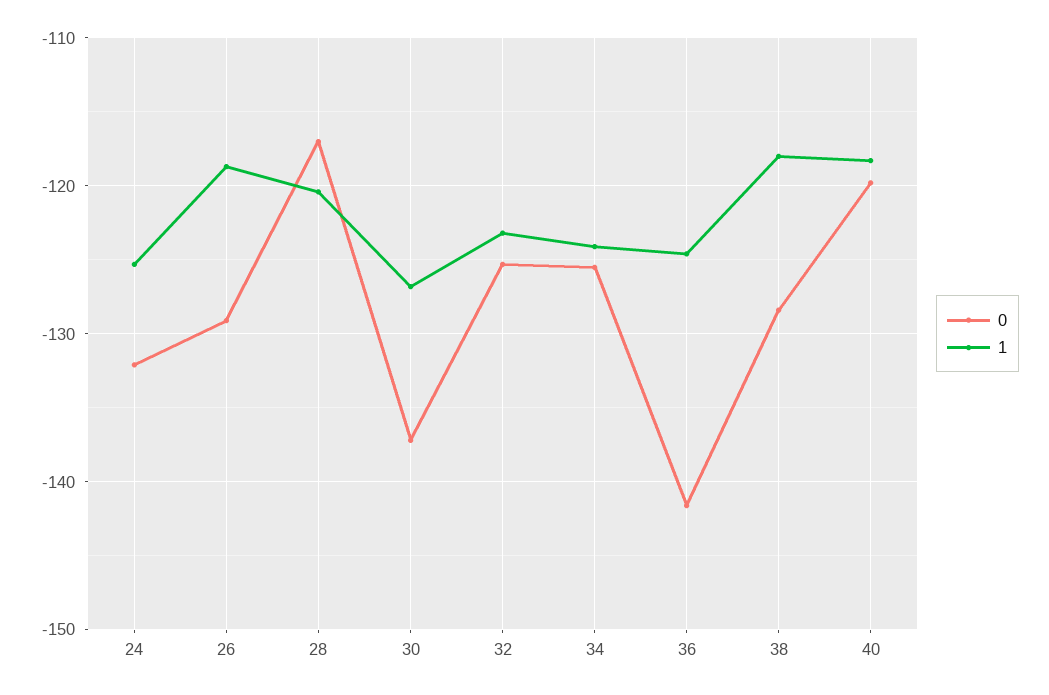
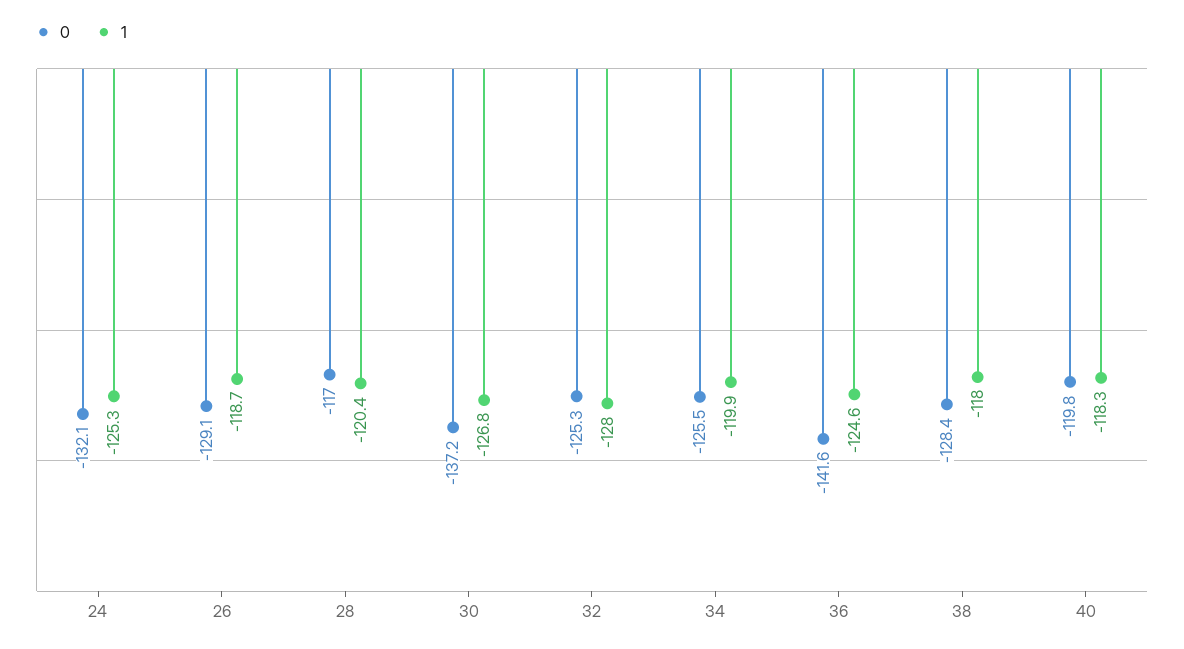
1, 32: -123 -> -128
1, 34: -124 -> -119.9

